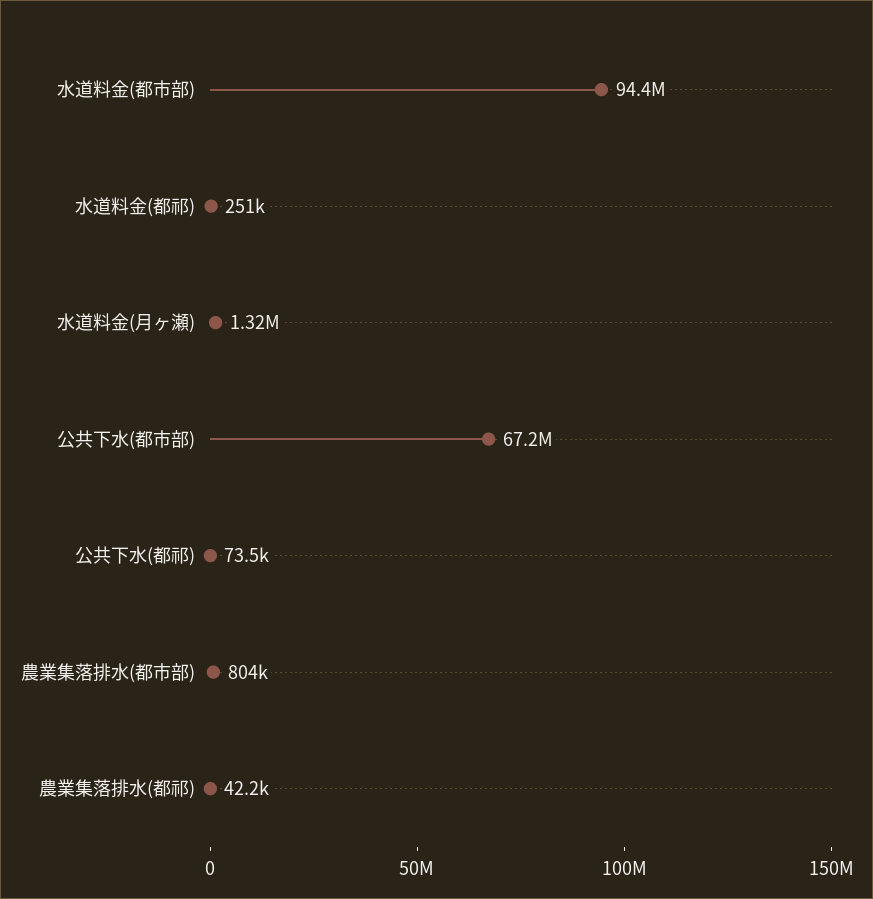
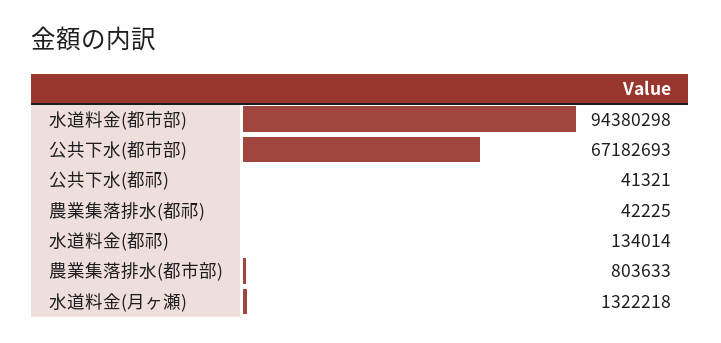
水道料金(都祁): 251000 -> 134014
公共下水(都祁): 73500 -> 41321

